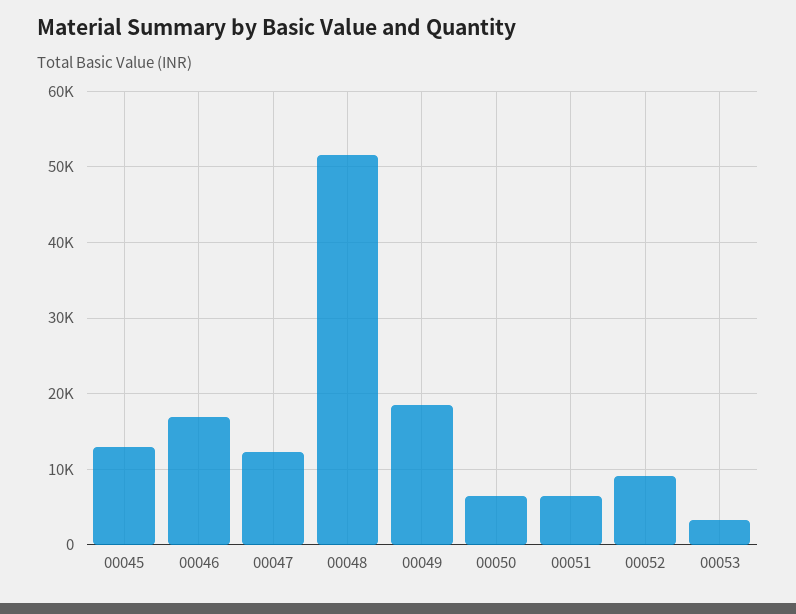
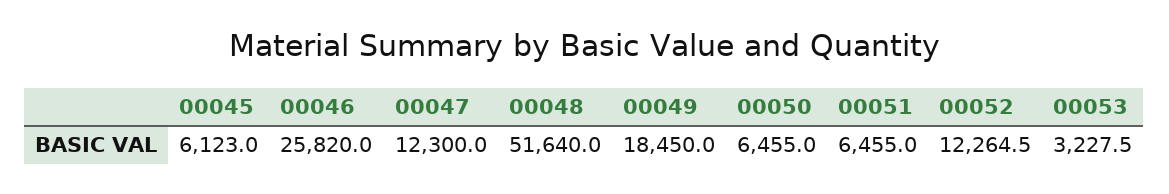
00045: 13000 -> 6123
00046: 17000 -> 25820
00052: 9000 -> 12264.5

